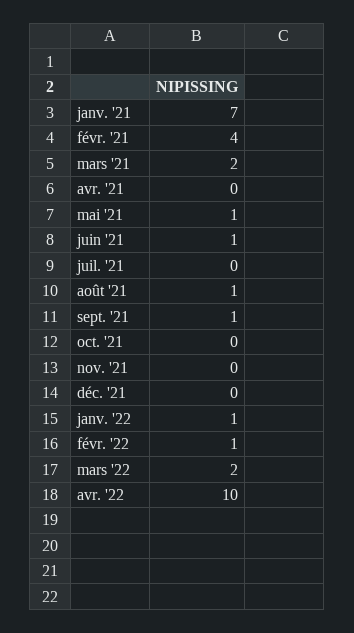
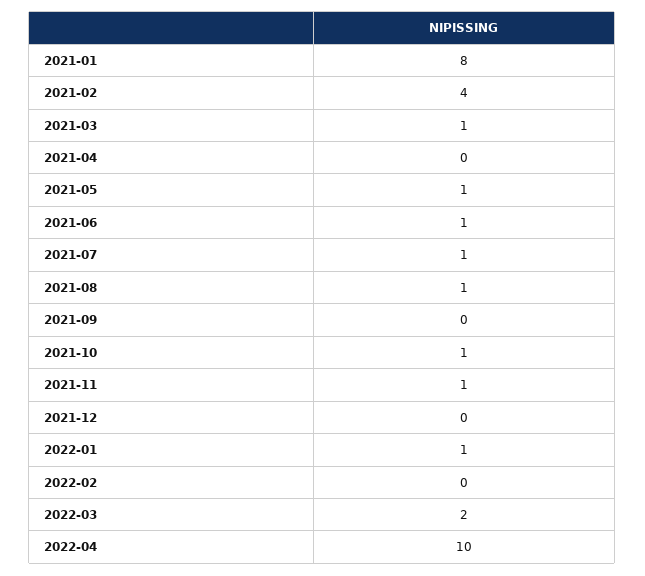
janv. '21: 7 -> 8
mars '21: 2 -> 1
juil. '21: 0 -> 1
sept. '21: 1 -> 0
oct. '21: 0 -> 1
nov. '21: 0 -> 1
févr. '22: 1 -> 0

